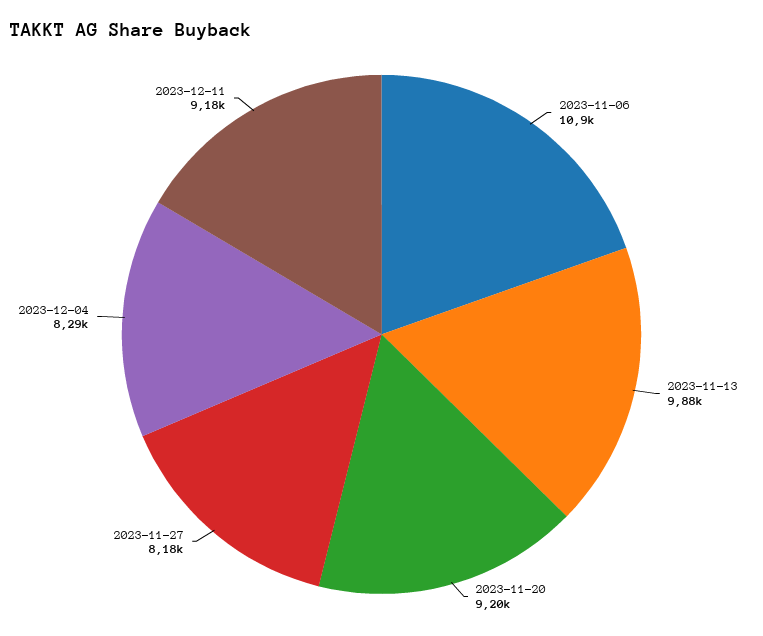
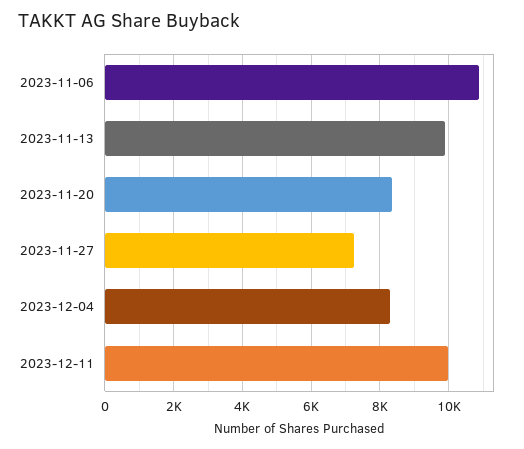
2023-11-20: 9200 -> 8400
2023-11-27: 8180 -> 7200
2023-12-11: 9180 -> 10000

